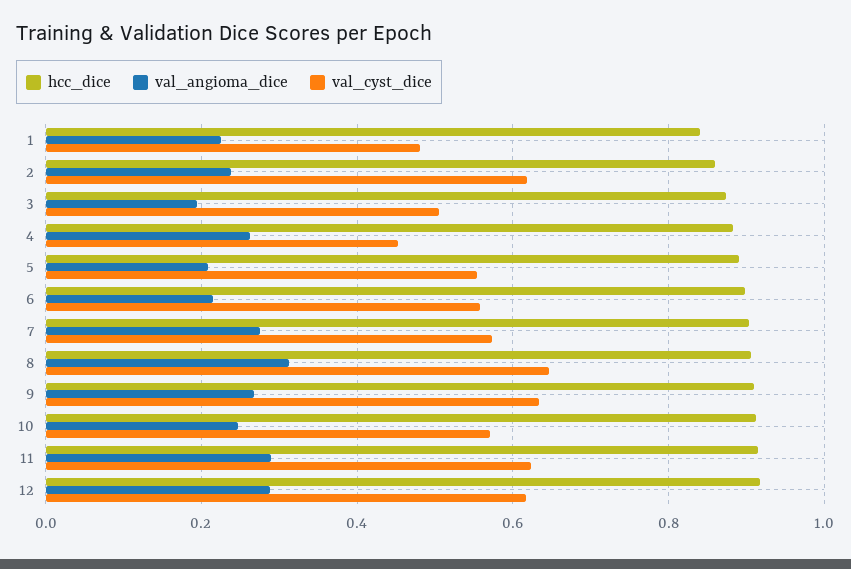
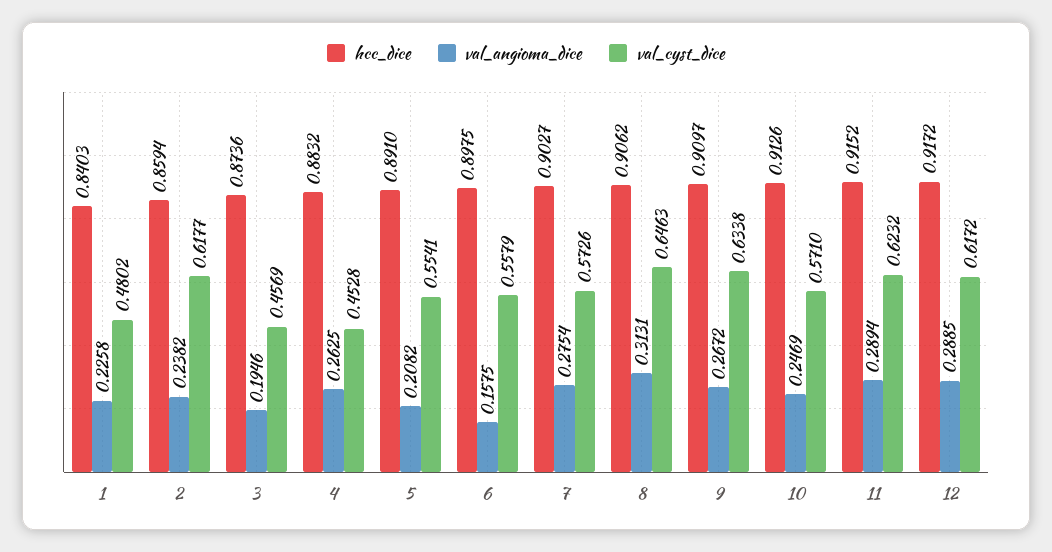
val_cyst_dice, 3: 0.5 -> 0.4569
val_angioma_dice, 6: 0.22 -> 0.1575

